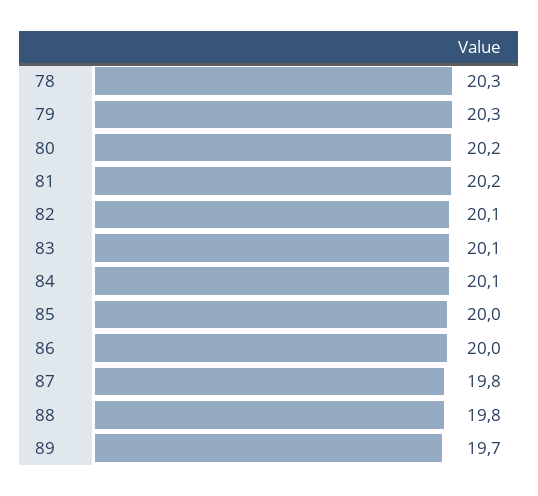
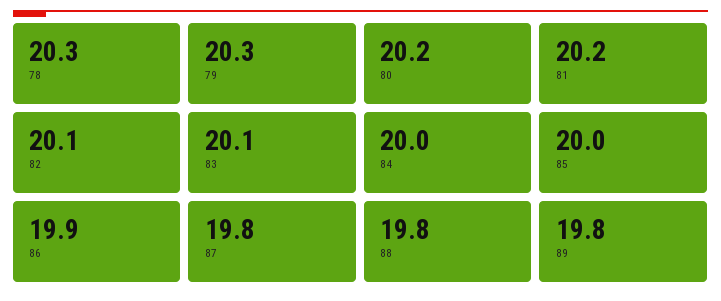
84: 20.1 -> 20
86: 20 -> 19.9
89: 19.7 -> 19.8

